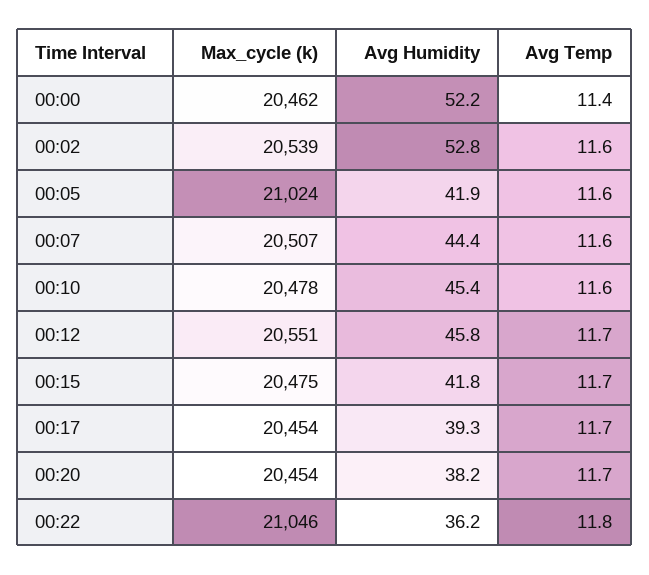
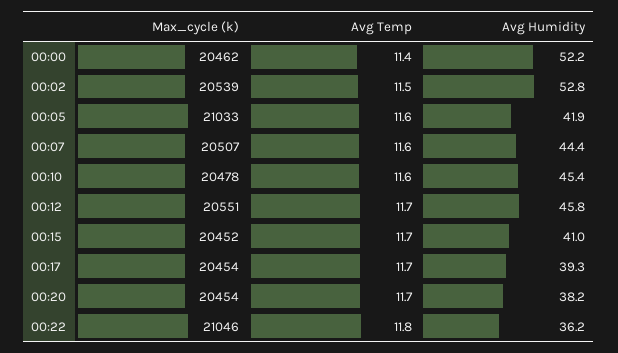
Avg Temp, 00:02: 11.6 -> 11.5
Max_cycle (k), 00:05: 21024 -> 21033
Max_cycle (k), 00:15: 20475 -> 20452
Avg Humidity, 00:15: 41.8 -> 41

